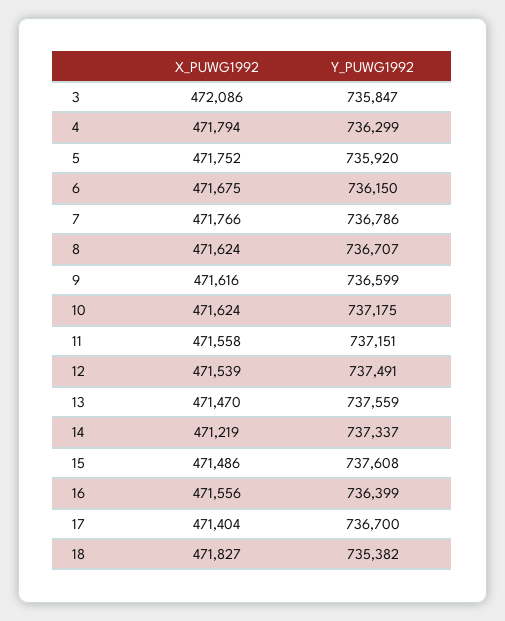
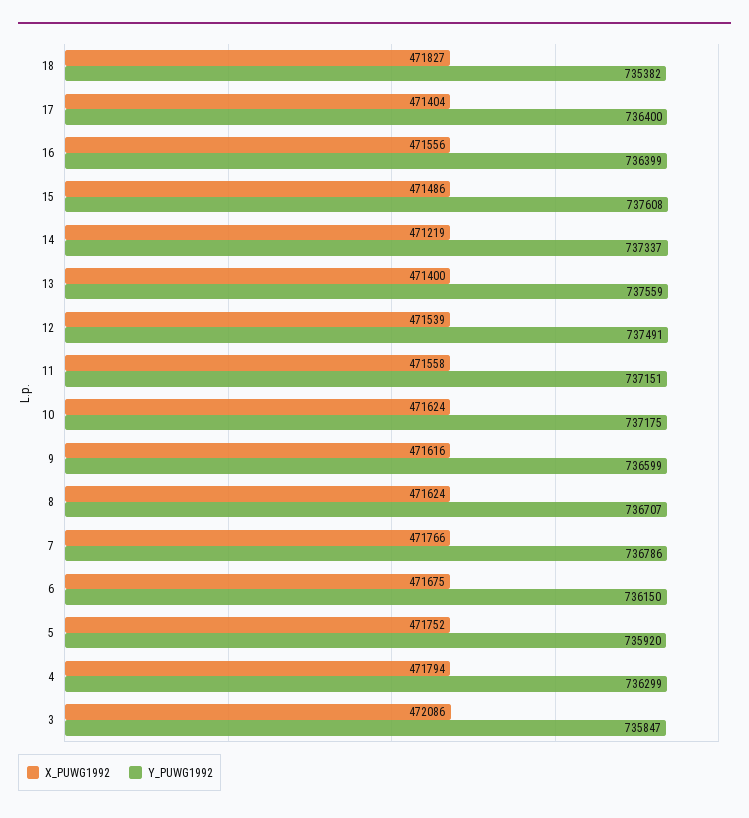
X_PUWG1992, 13: 471470 -> 471400
Y_PUWG1992, 17: 736700 -> 736400

